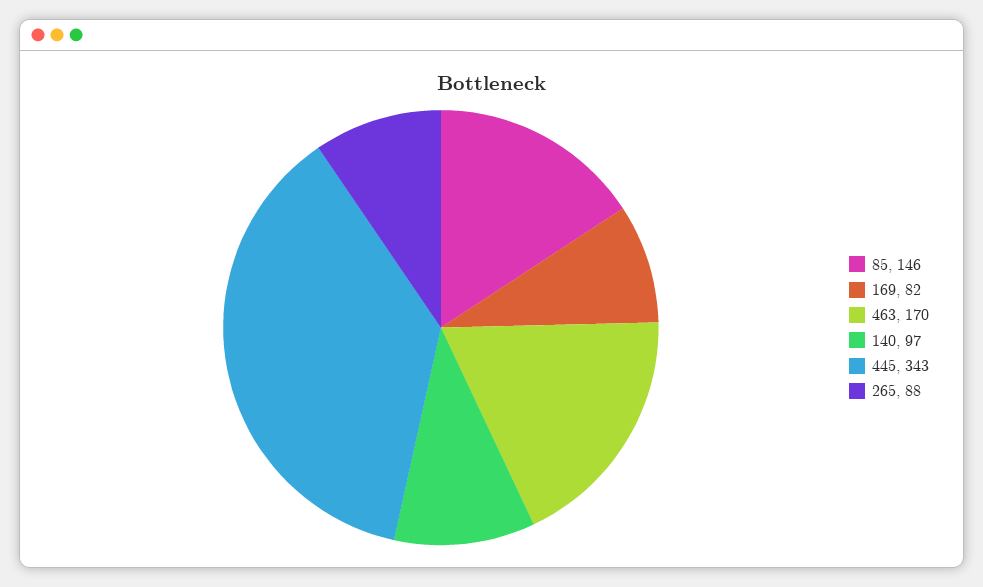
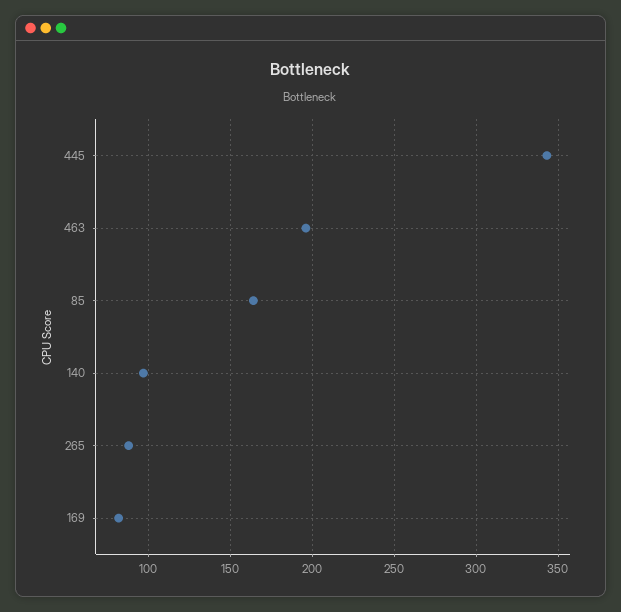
85: 146 -> 165
463: 170 -> 195

